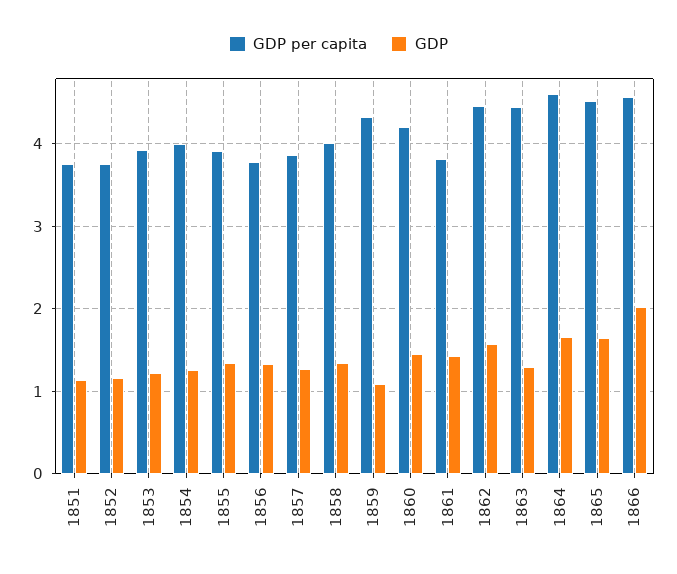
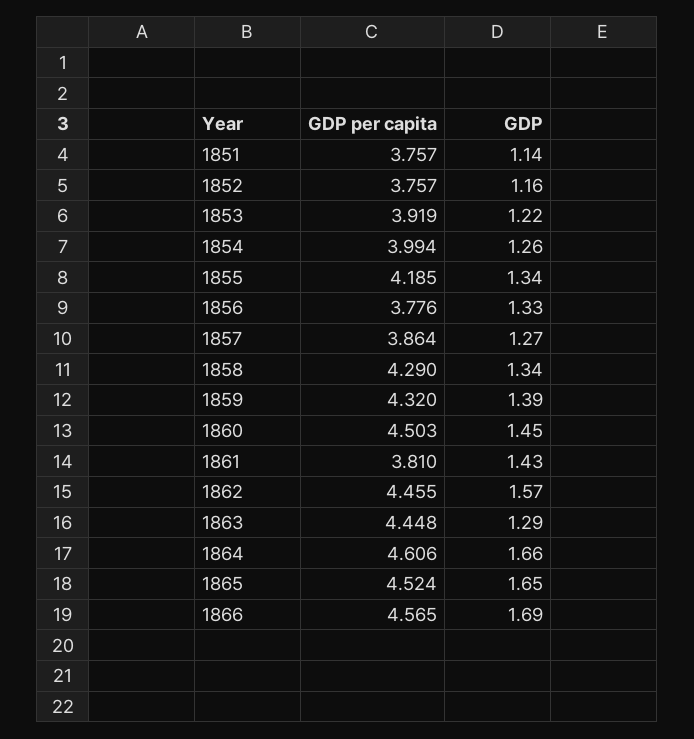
GDP per capita, 1855: 3.9 -> 4.185
GDP per capita, 1858: 4 -> 4.29
GDP, 1859: 1.1 -> 1.39
GDP per capita, 1860: 4.2 -> 4.503
GDP, 1866: 2 -> 1.69

